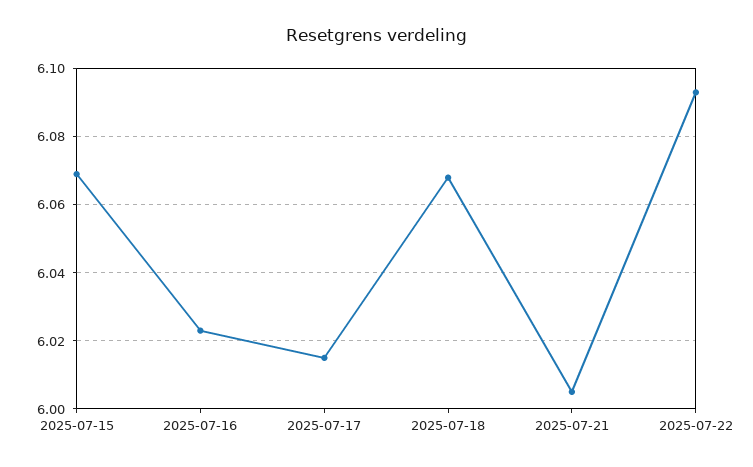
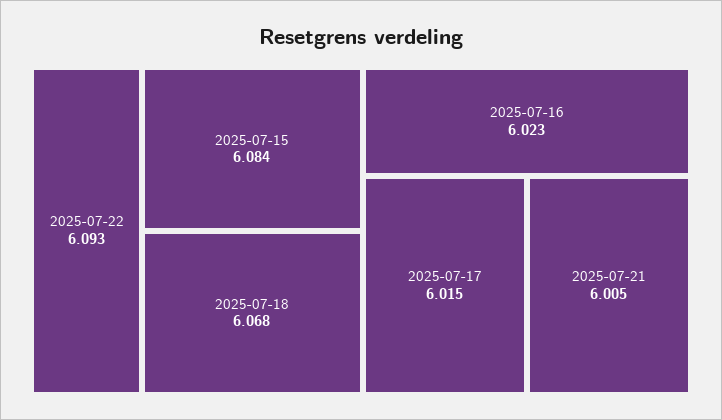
2025-07-15: 6.07 -> 6.084

